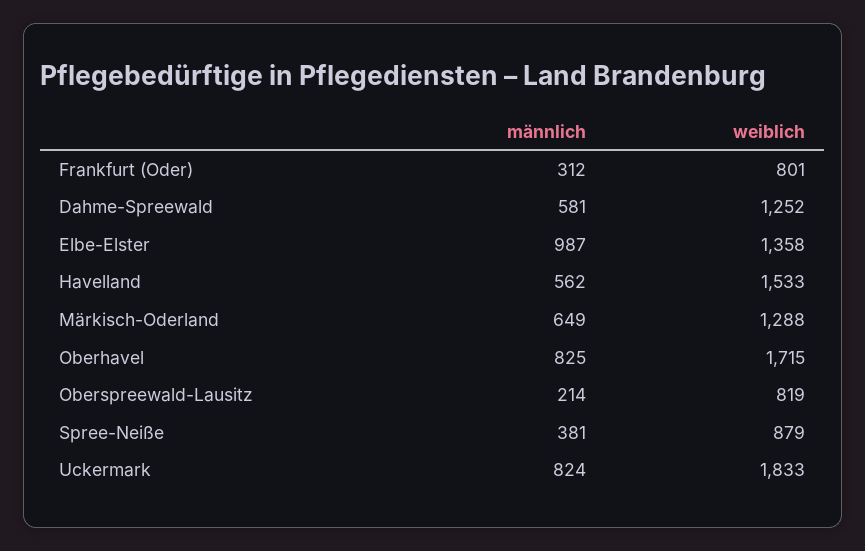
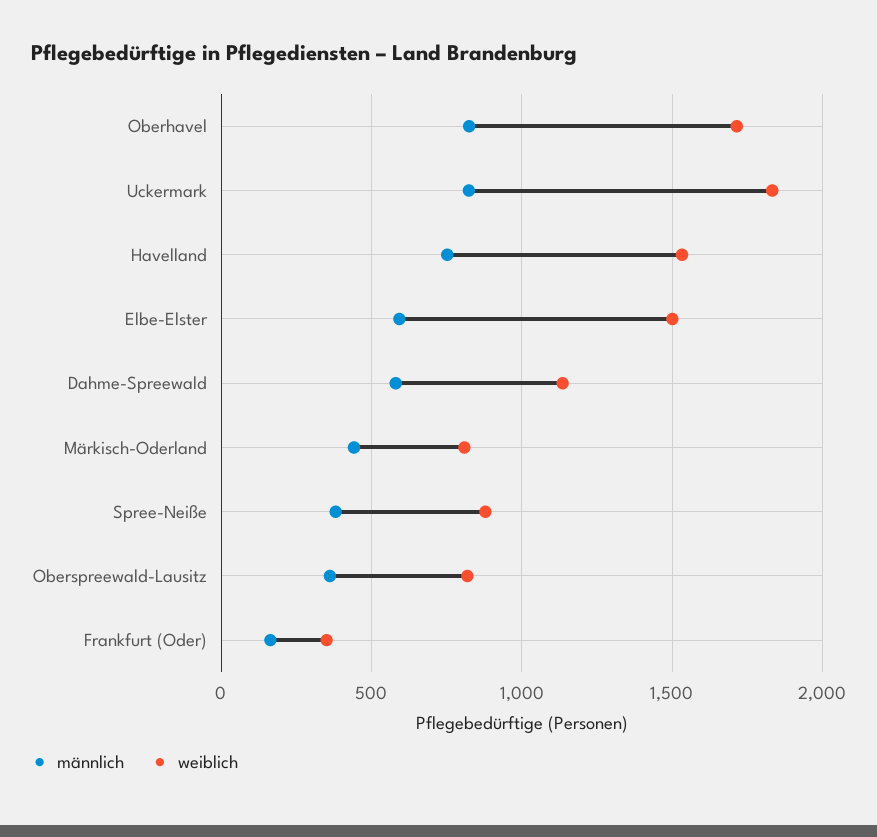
männlich, Frankfurt (Oder): 312 -> 150
weiblich, Frankfurt (Oder): 801 -> 350
weiblich, Dahme-Spreewald: 1252 -> 1150
männlich, Elbe-Elster: 987 -> 600
weiblich, Elbe-Elster: 1358 -> 1500
männlich, Havelland: 562 -> 750
männlich, Märkisch-Oderland: 649 -> 450
weiblich, Märkisch-Oderland: 1288 -> 800
männlich, Oberspreewald-Lausitz: 214 -> 350

